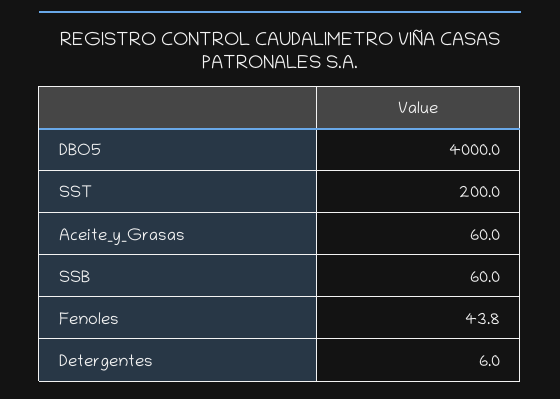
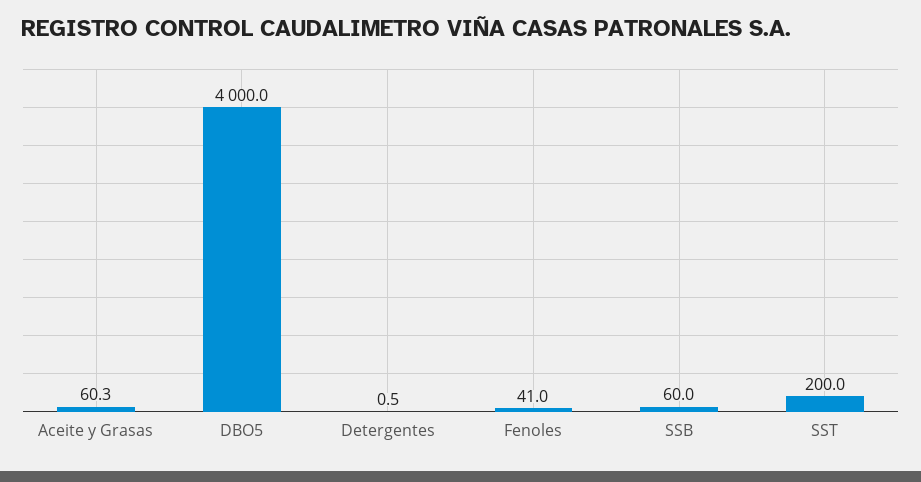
Aceite_y_Grasas: 60 -> 60.3
Fenoles: 43.8 -> 41
Detergentes: 6 -> 0.5

